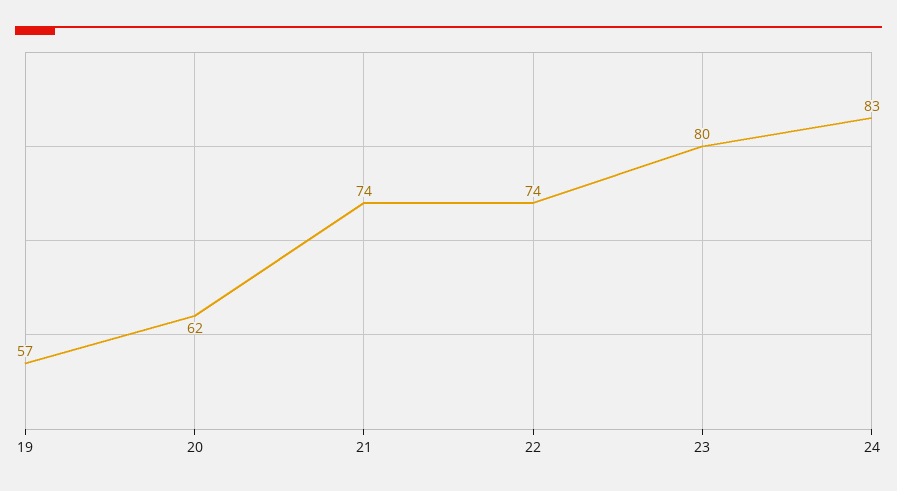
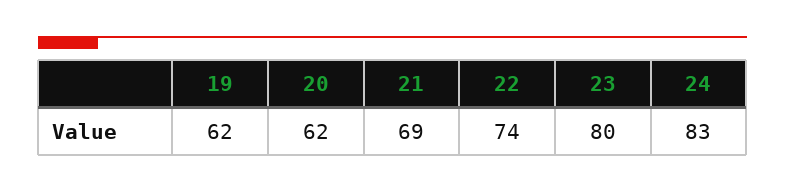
19: 57 -> 62
21: 74 -> 69

